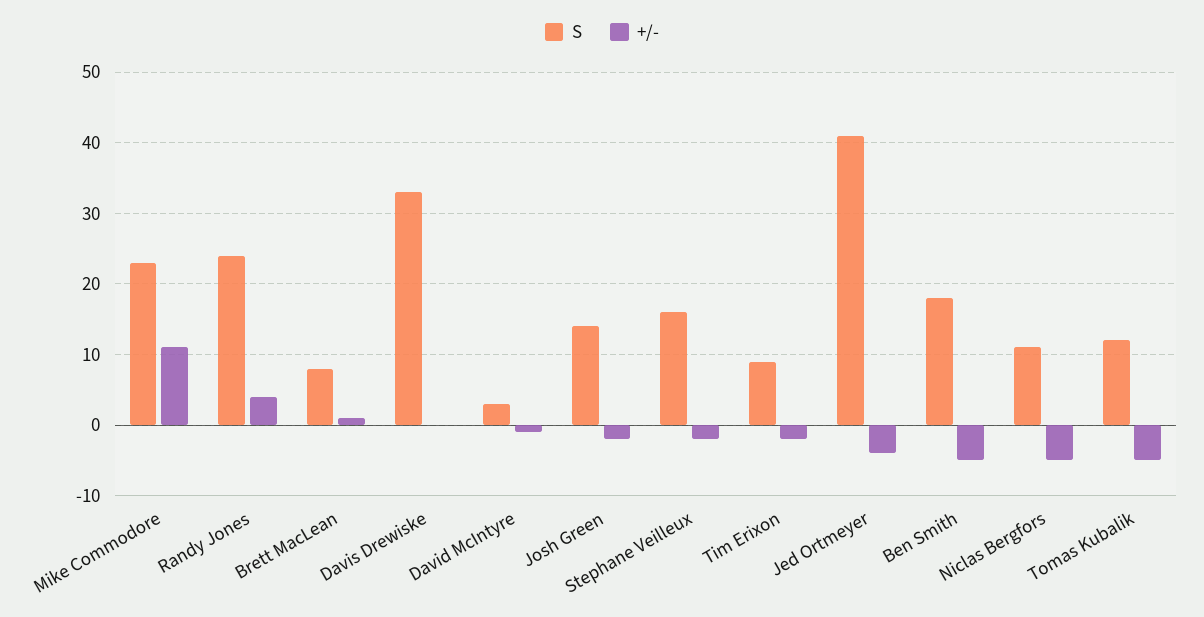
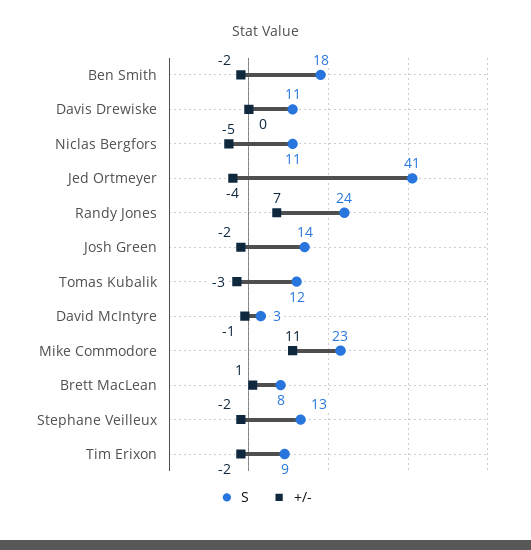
+/-, Randy Jones: 4 -> 7
S, Davis Drewiske: 33 -> 11
S, Stephane Veilleux: 16 -> 13
+/-, Ben Smith: -5 -> -2
+/-, Tomas Kubalik: -5 -> -3

